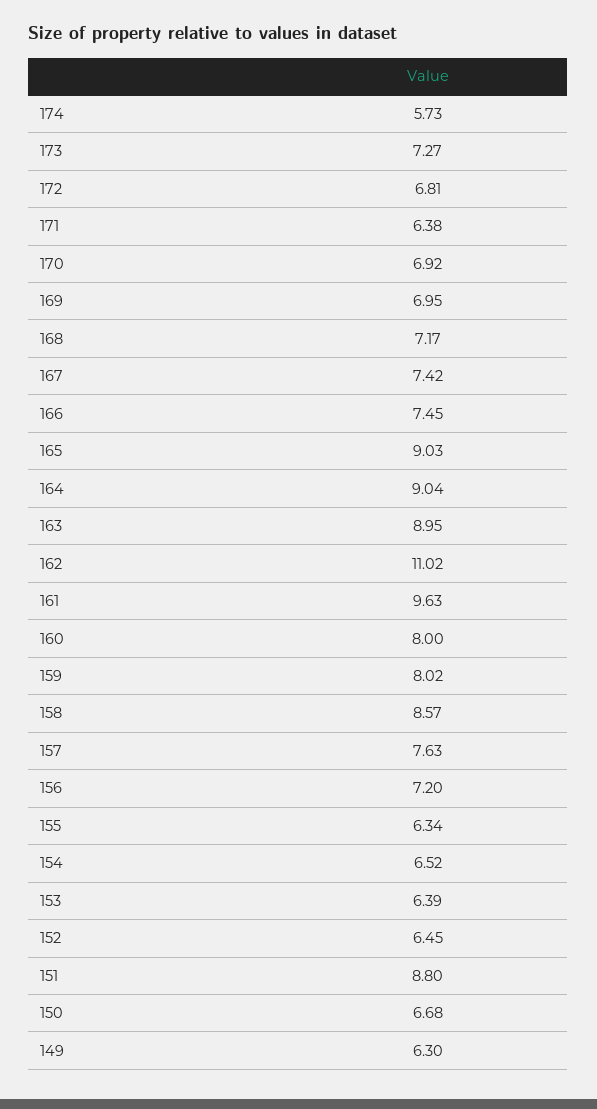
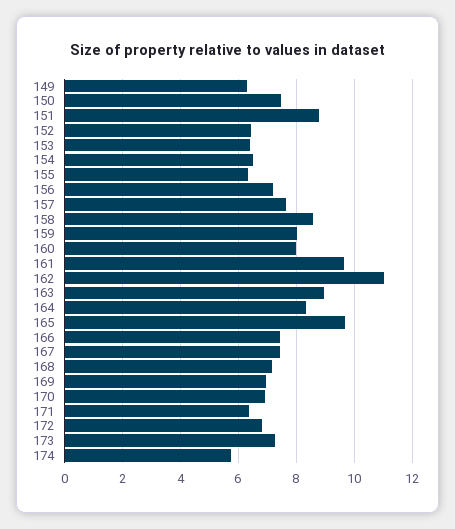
165: 9.03 -> 9.75
164: 9.04 -> 8.25
150: 6.68 -> 7.5

